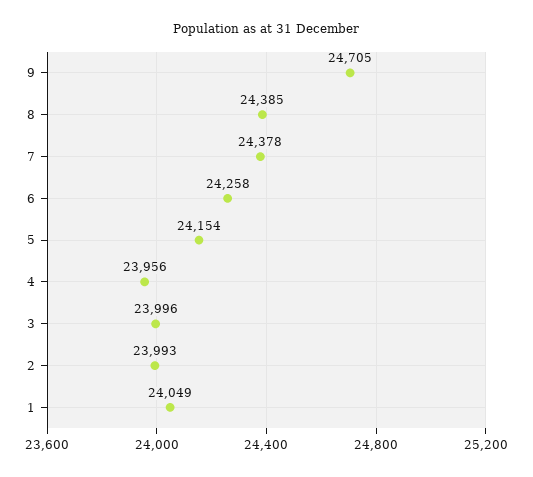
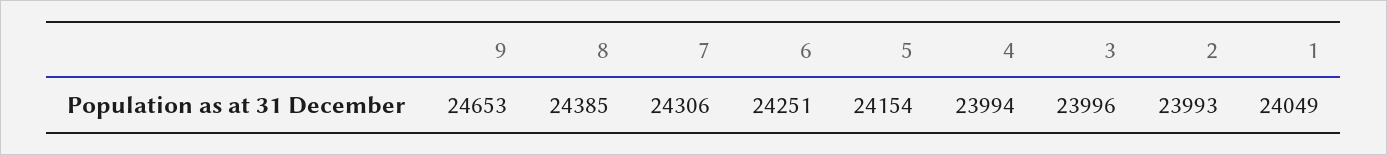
9: 24705 -> 24653
7: 24378 -> 24306
6: 24258 -> 24251
4: 23956 -> 23994

